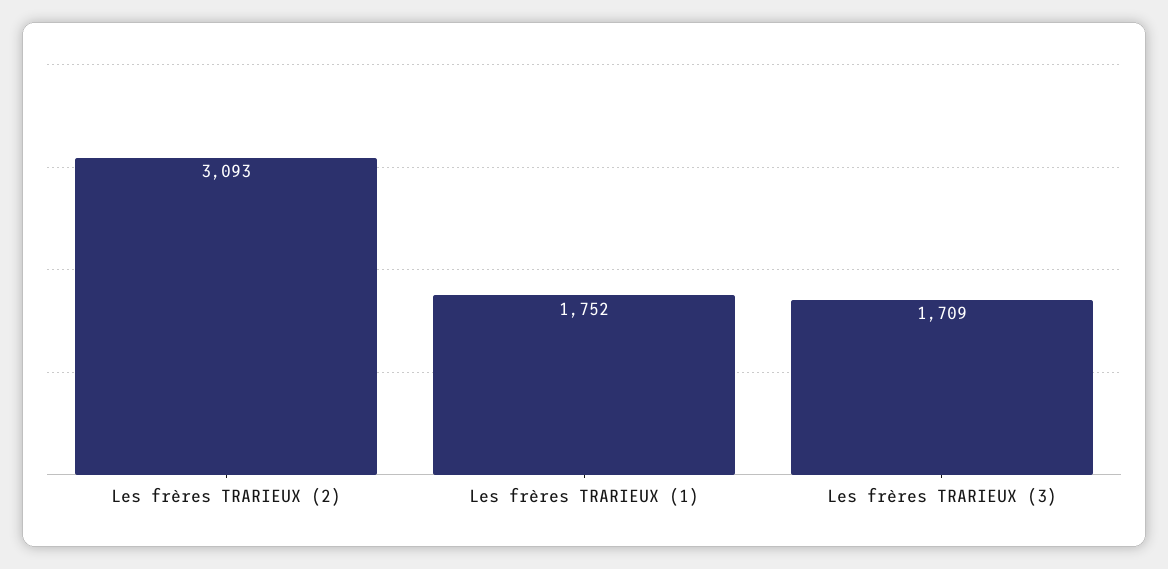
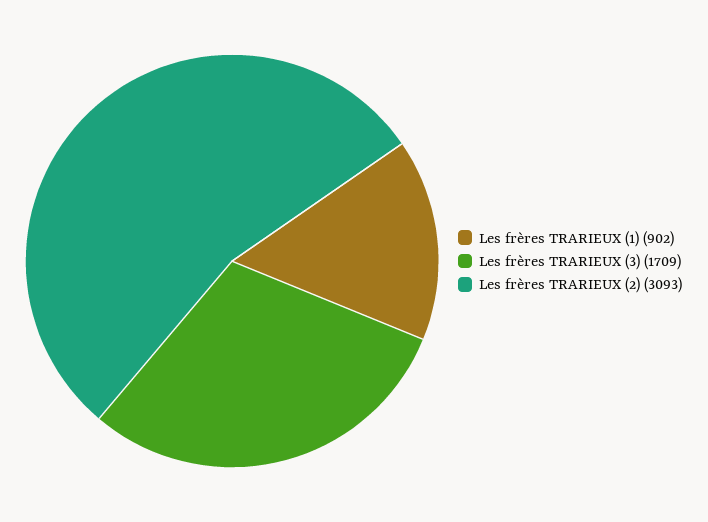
Les frères TRARIEUX (1): 1752 -> 902

